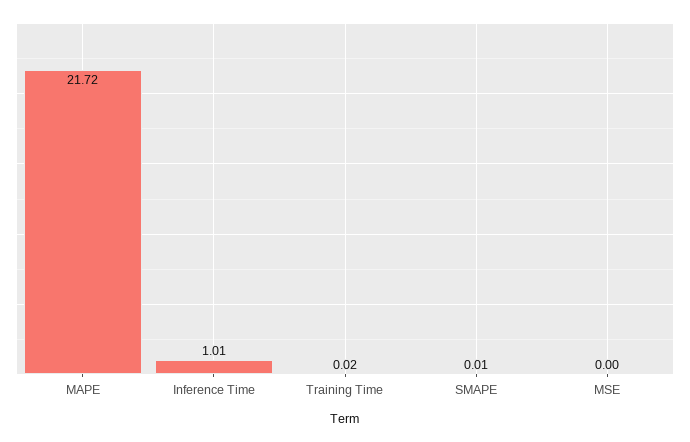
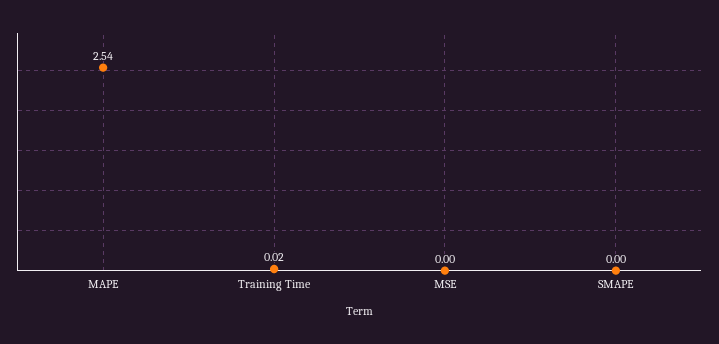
MAPE: 21.72 -> 2.54
Inference Time: 1.01 -> none
SMAPE: 0.01 -> 0

